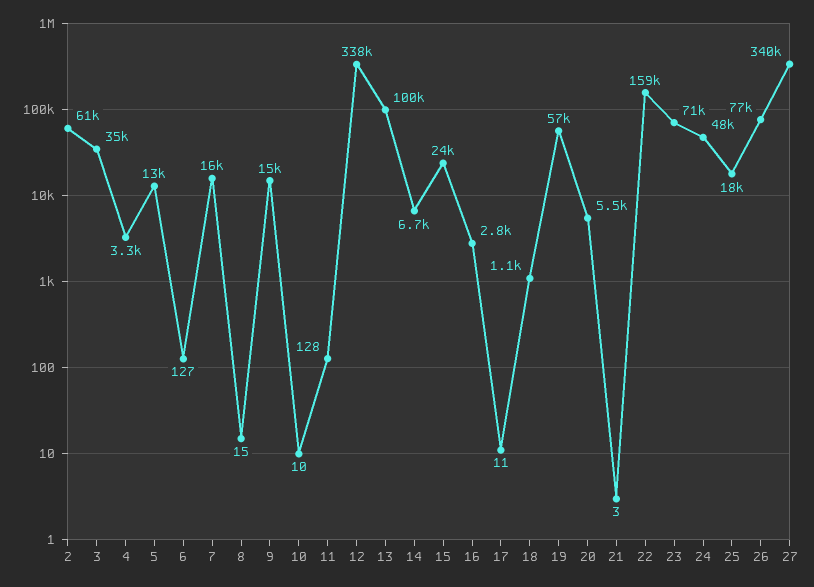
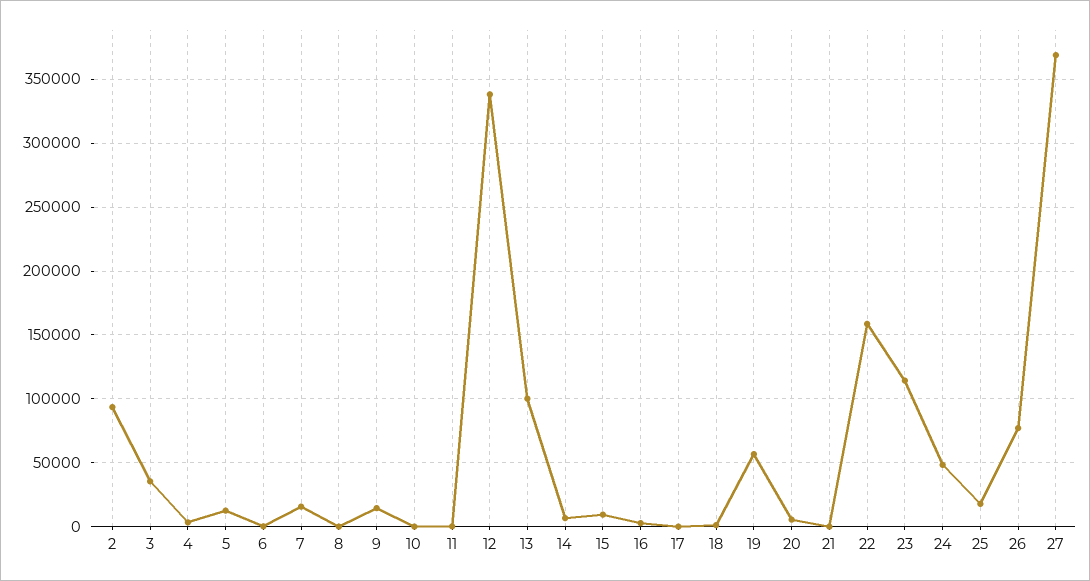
2: 61000 -> 95000
15: 24000 -> 10000
23: 71000 -> 115000
27: 340000 -> 370000

